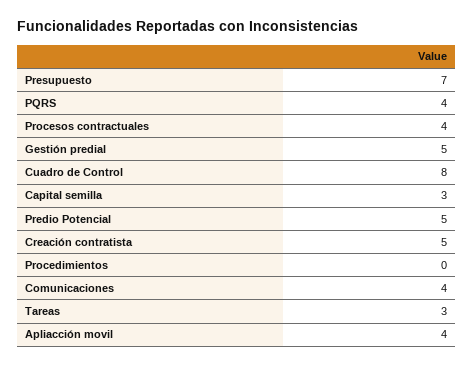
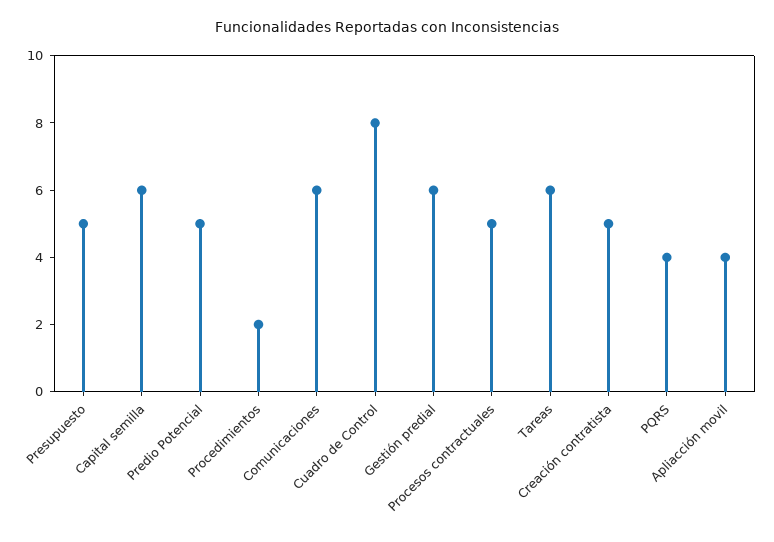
Presupuesto: 7 -> 5
Procesos contractuales: 4 -> 5
Gestión predial: 5 -> 6
Capital semilla: 3 -> 6
Procedimientos: 0 -> 2
Comunicaciones: 4 -> 6
Tareas: 3 -> 6

